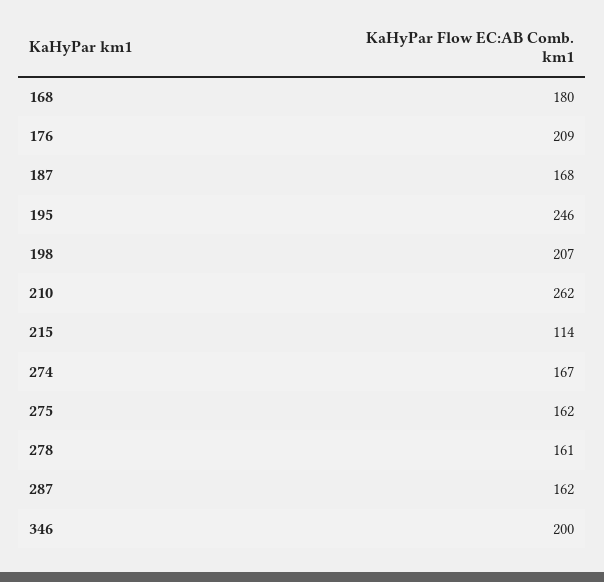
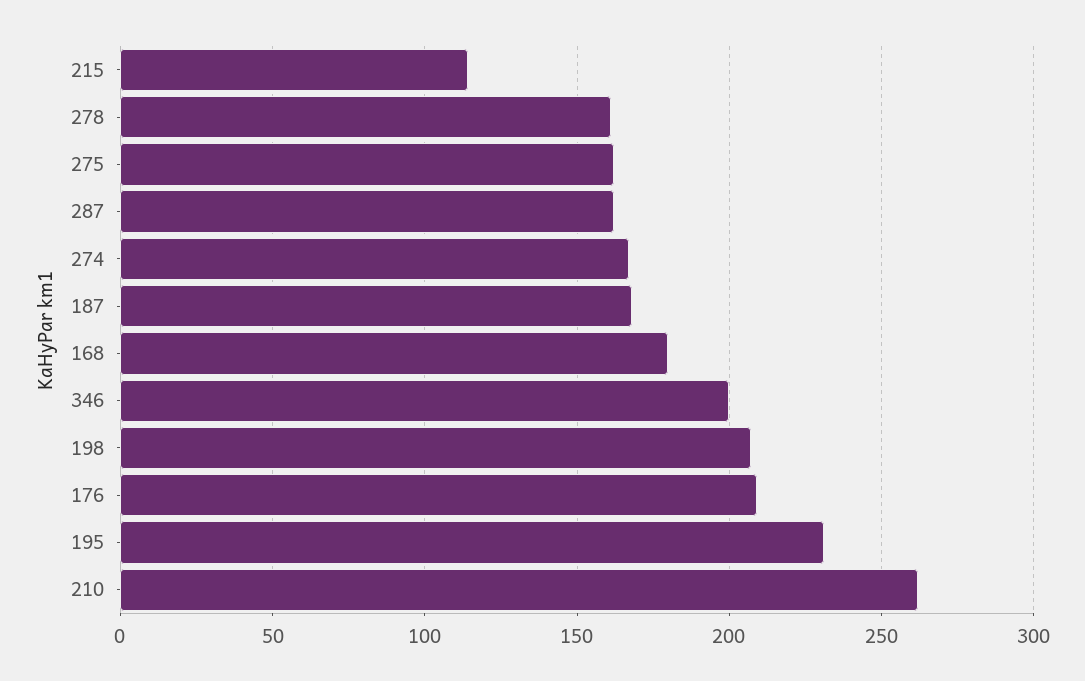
195: 246 -> 230

